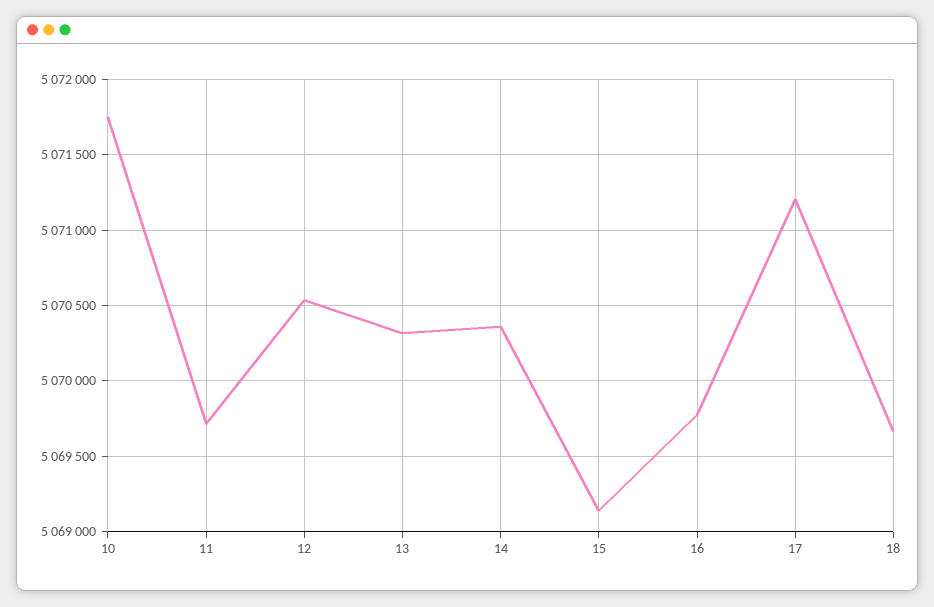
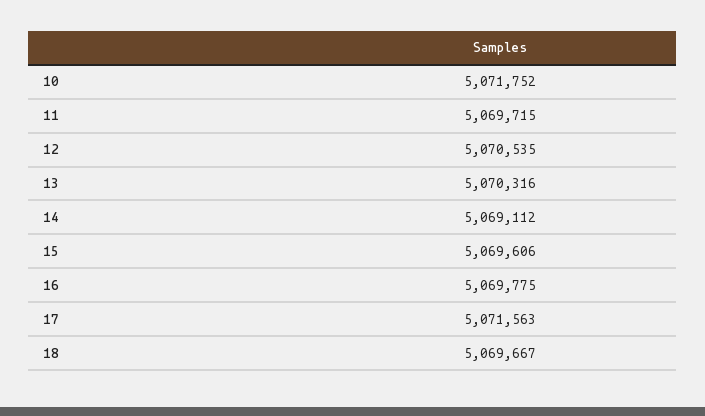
14: 5070350 -> 5069112
15: 5069150 -> 5069606
17: 5071200 -> 5071563

